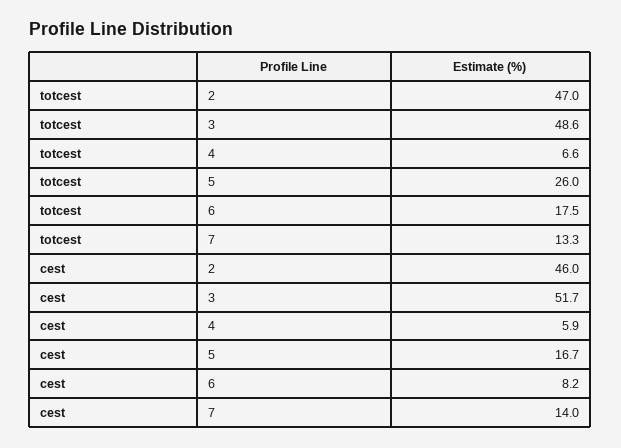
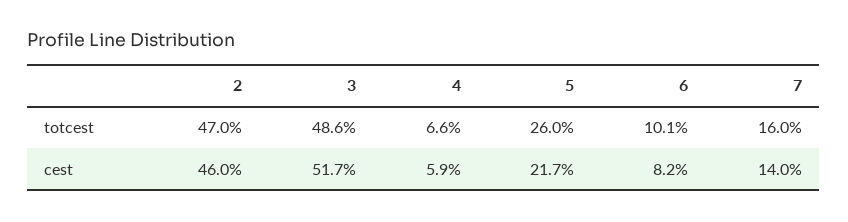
totcest, 6: 17.5 -> 10.1
totcest, 7: 13.3 -> 16
cest, 5: 16.7 -> 21.7

